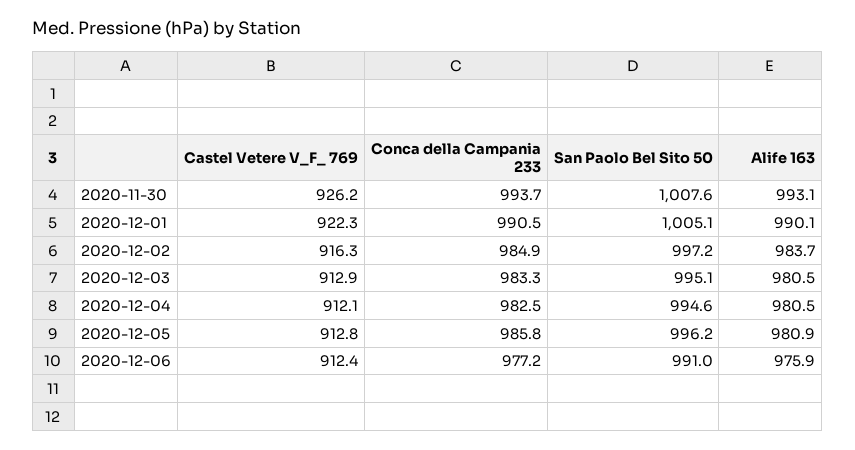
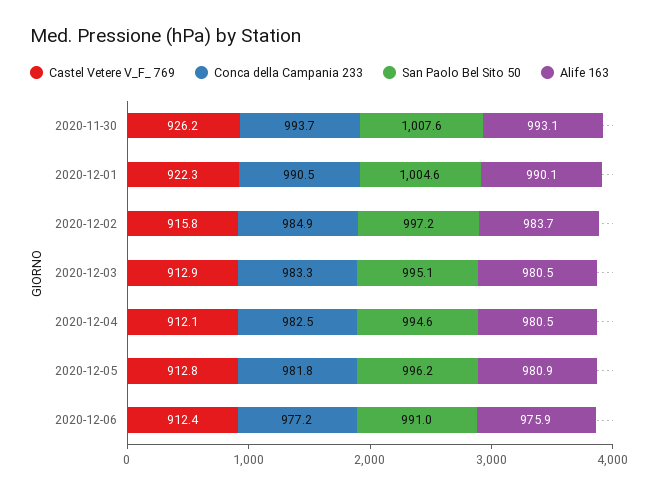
San Paolo Bel Sito 50, 2020-12-01: 1005.1 -> 1004.6
Castel Vetere V_F_ 769, 2020-12-02: 916.3 -> 915.8
Conca della Campania 233, 2020-12-05: 985.8 -> 981.8

